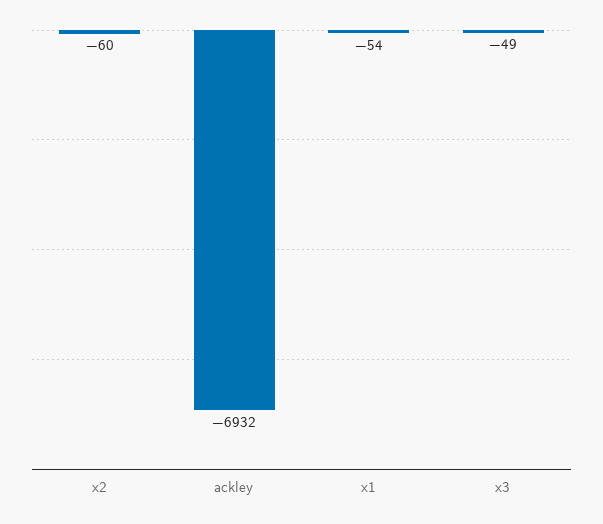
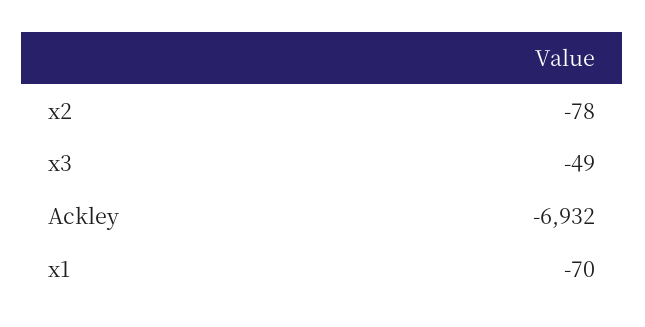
x2: -60 -> -78
x1: -54 -> -70

